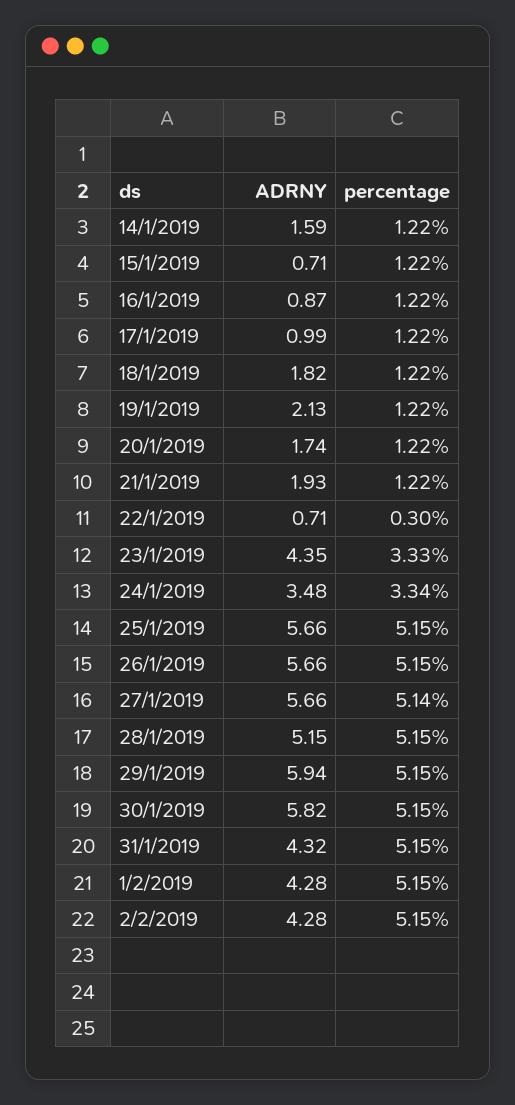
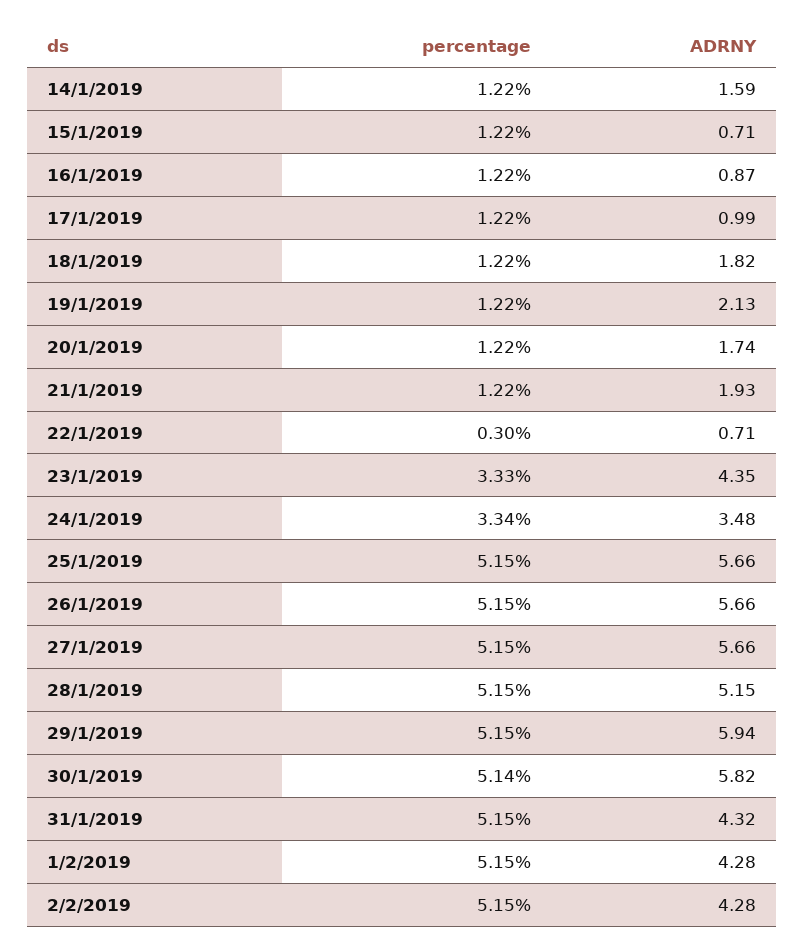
percentage, 27/1/2019: 5.14 -> 5.15
percentage, 30/1/2019: 5.15 -> 5.14

